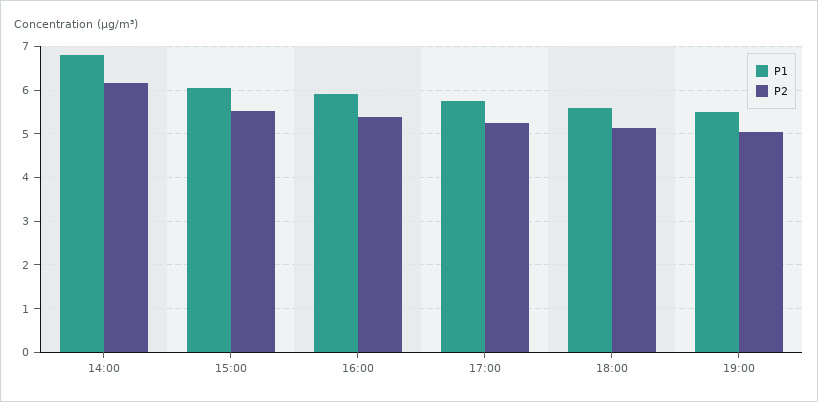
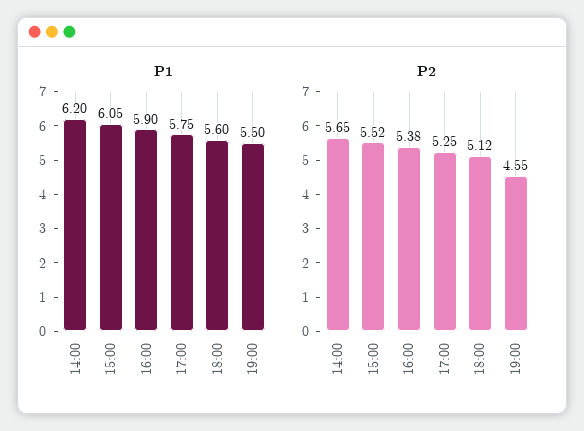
P1, 14:00: 6.8 -> 6.2
P2, 14:00: 6.2 -> 5.65
P2, 19:00: 5 -> 4.55

